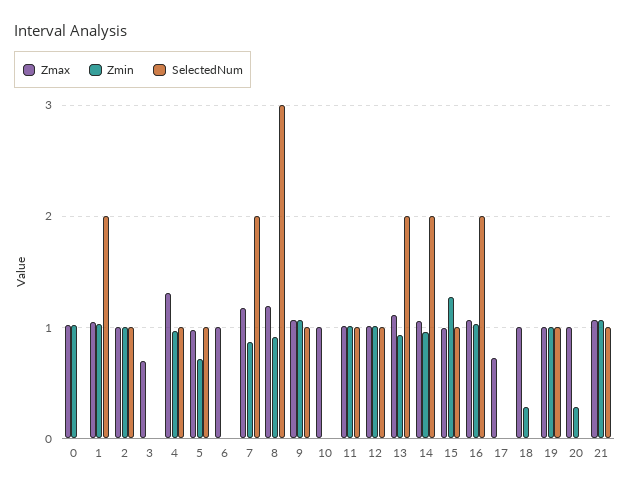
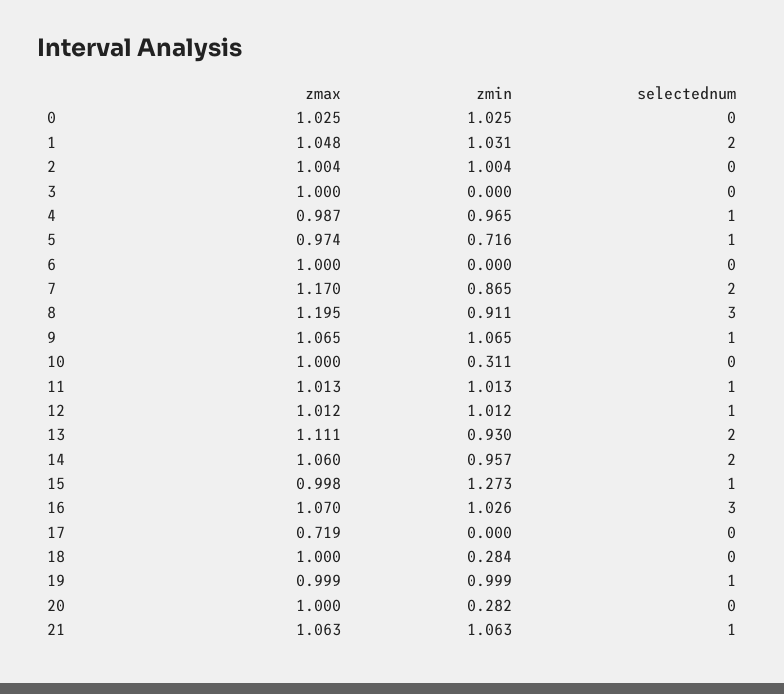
SelectedNum, 2: 1 -> 0
Zmax, 3: 0.7 -> 1
Zmax, 4: 1.3 -> 0.987
Zmin, 10: 0 -> 0.311
SelectedNum, 16: 2 -> 3

